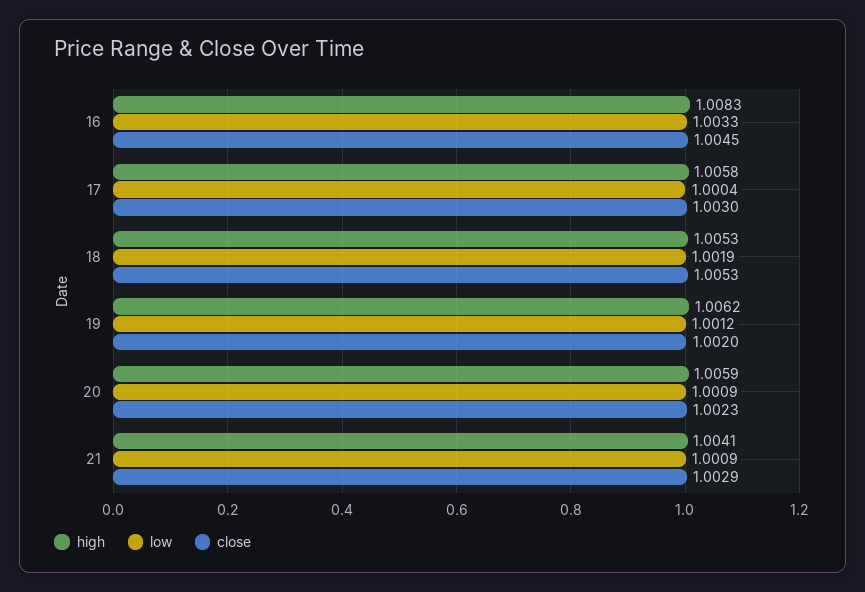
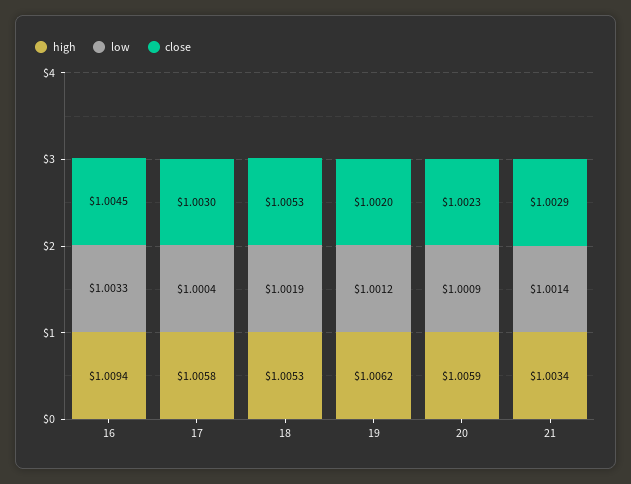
high, 16: 1.0083 -> 1.0094
high, 21: 1.0041 -> 1.0034
low, 21: 1.0009 -> 1.0014

